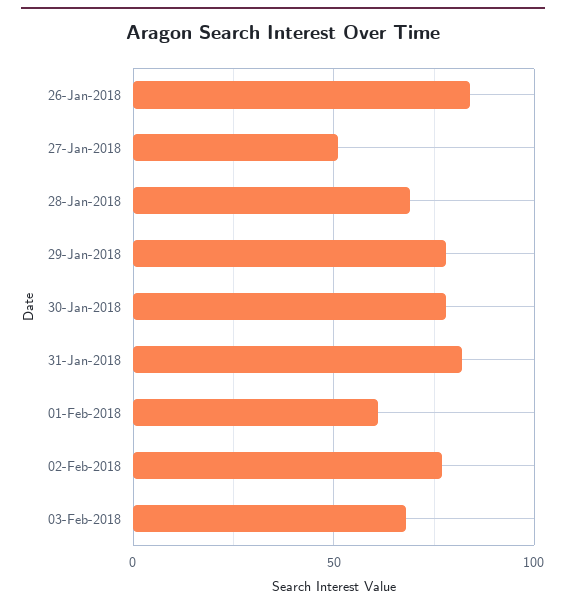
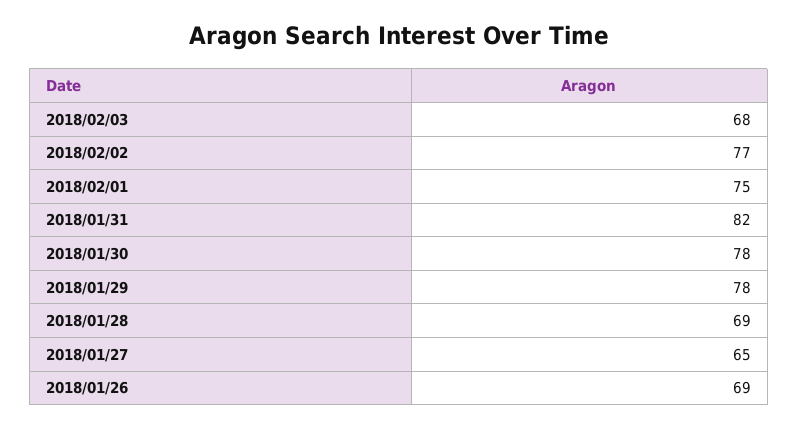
26-Jan-2018: 85 -> 69
27-Jan-2018: 50 -> 65
01-Feb-2018: 60 -> 75

